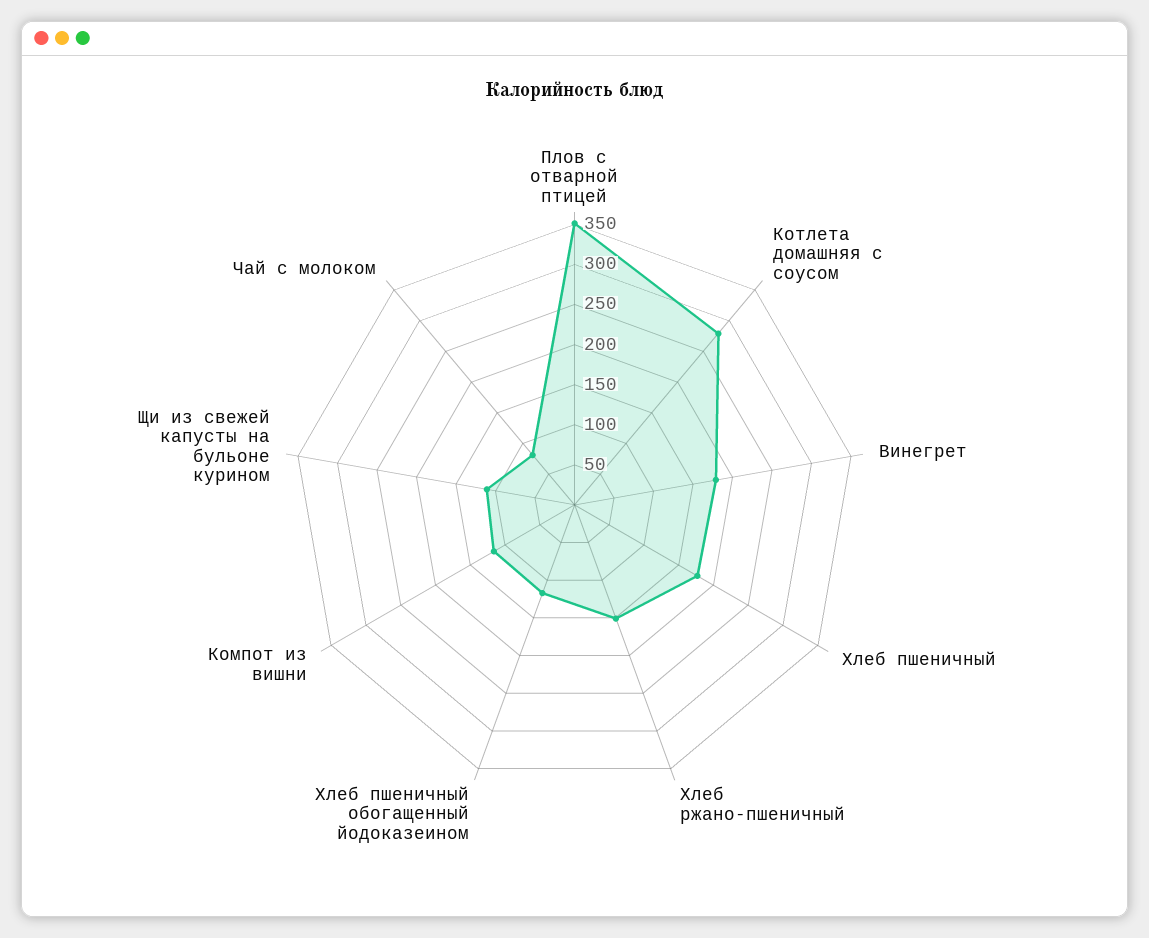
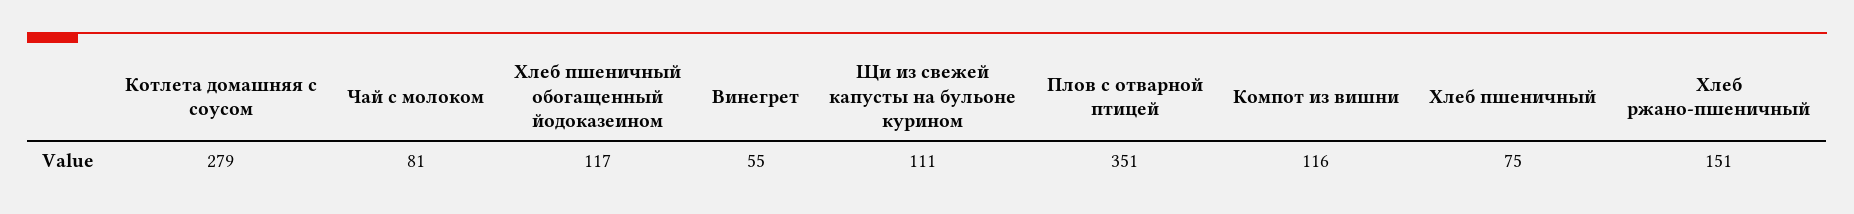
Винегрет: 180 -> 55
Хлеб пшеничный: 180 -> 75

